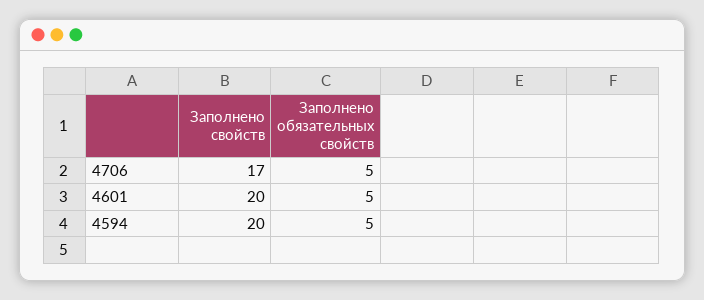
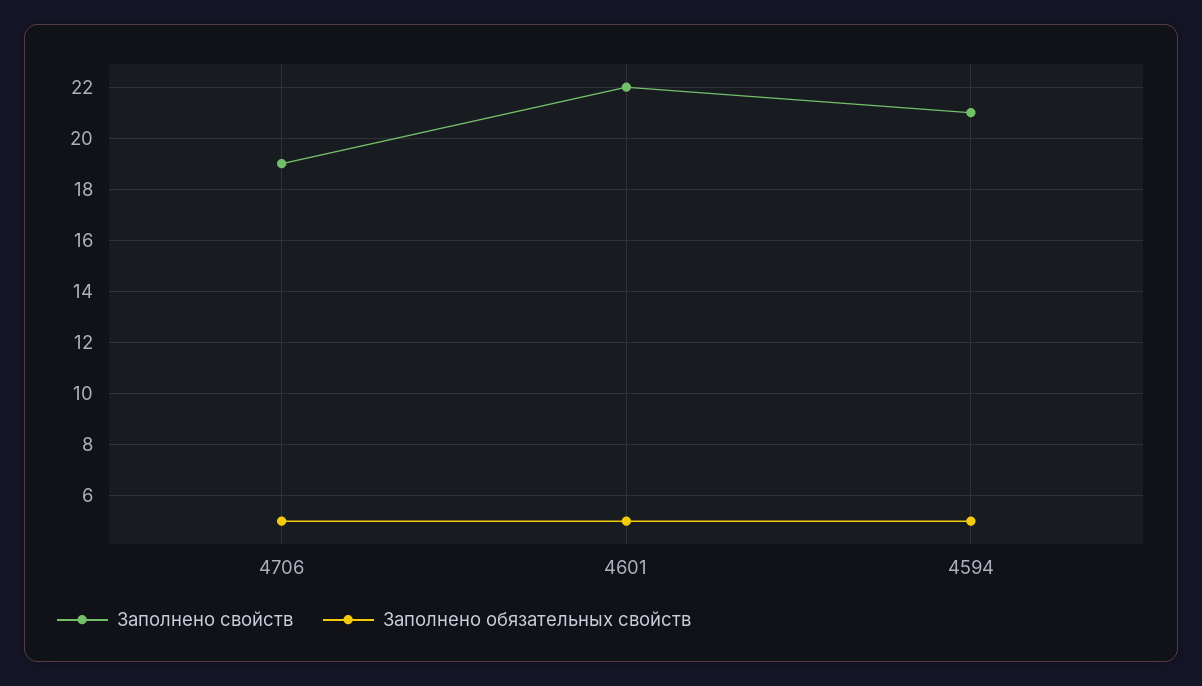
Заполнено свойств, 4706: 17 -> 19
Заполнено свойств, 4601: 20 -> 22
Заполнено свойств, 4594: 20 -> 21

